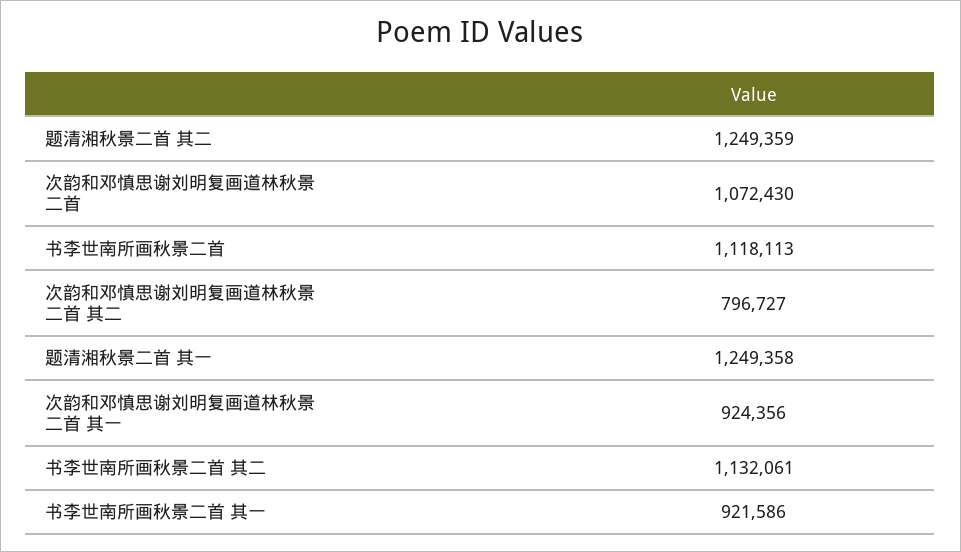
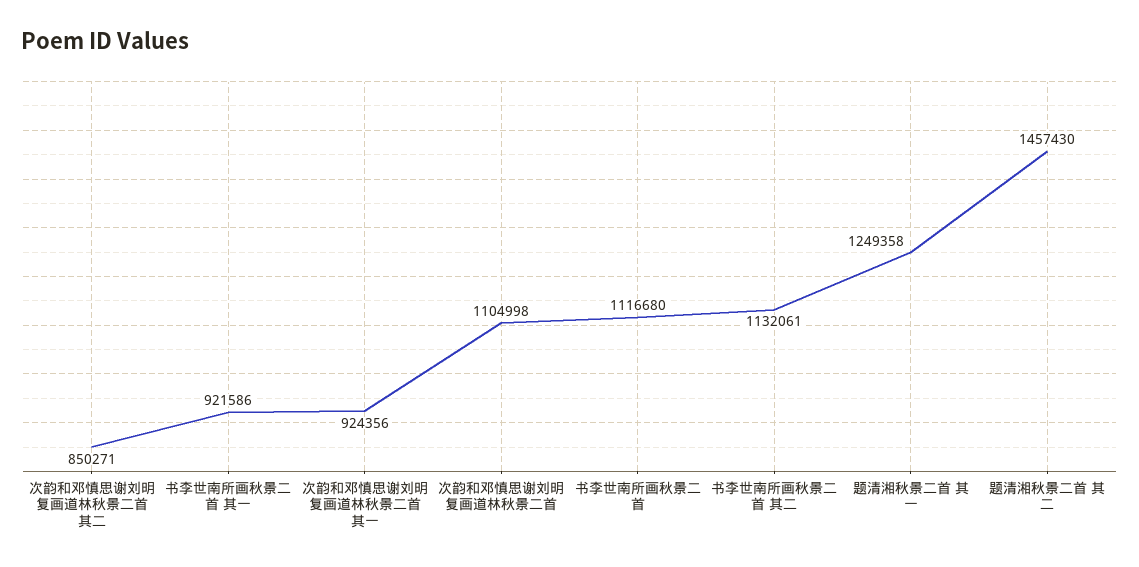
题清湘秋景二首 其二: 1249359 -> 1457430
次韵和邓慎思谢刘明复画道林秋景二首: 1072430 -> 1104998
书李世南所画秋景二首: 1118113 -> 1116680
次韵和邓慎思谢刘明复画道林秋景二首 其二: 796727 -> 850271

